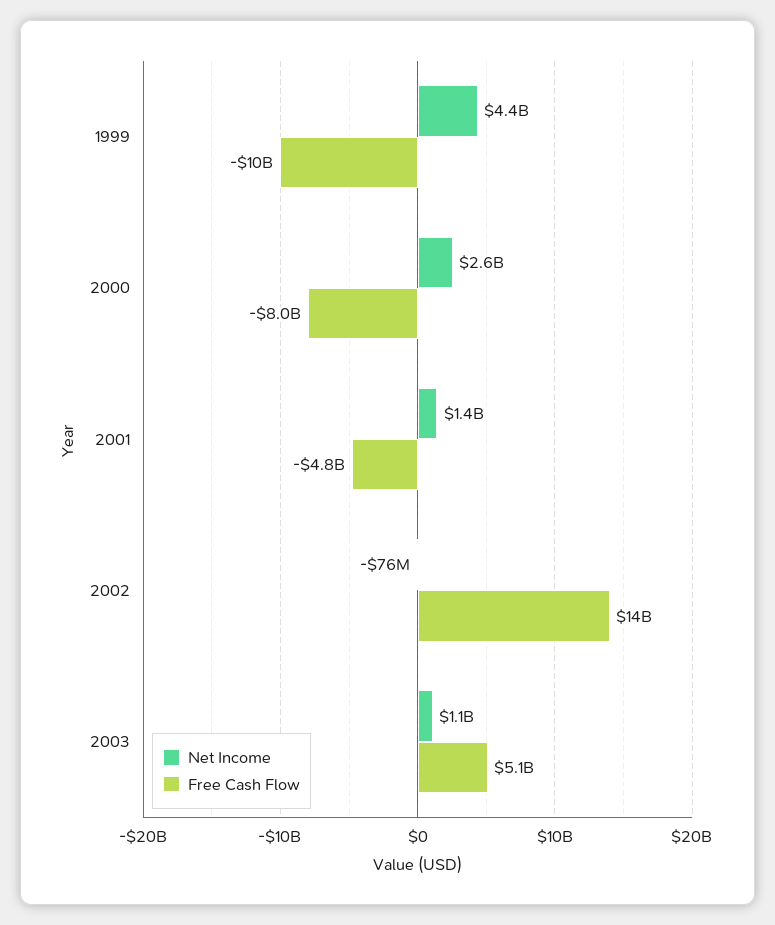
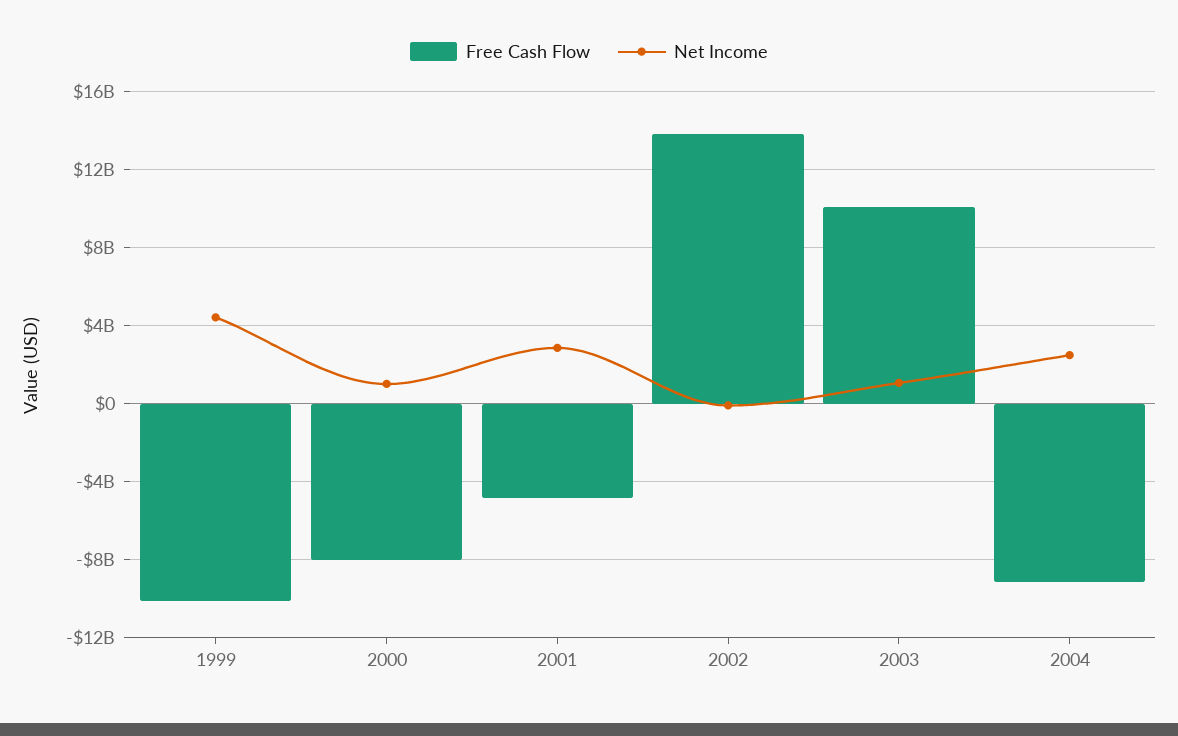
Net Income, 2000: 2600000000 -> 1000000000
Net Income, 2001: 1400000000 -> 3000000000
Free Cash Flow, 2003: 5100000000 -> 10000000000
Free Cash Flow, 2004: none -> -9000000000
Net Income, 2004: none -> 2500000000

